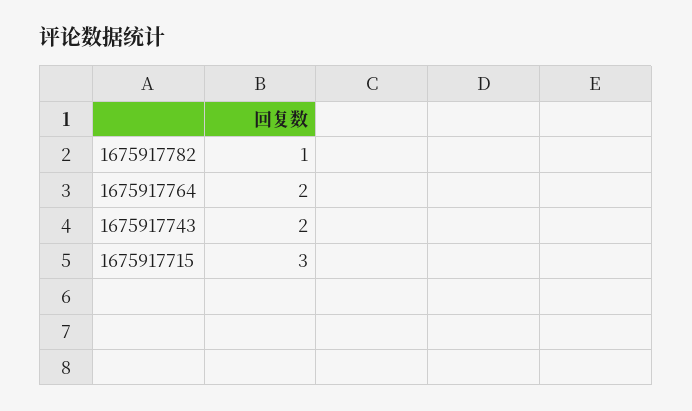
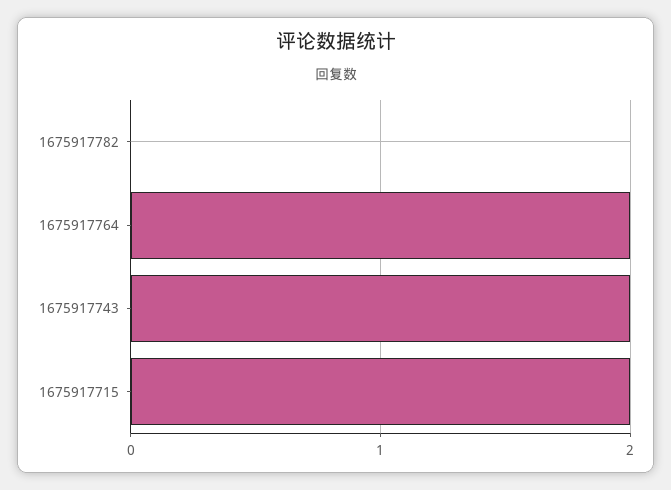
1675917782: 1 -> 0
1675917715: 3 -> 2

